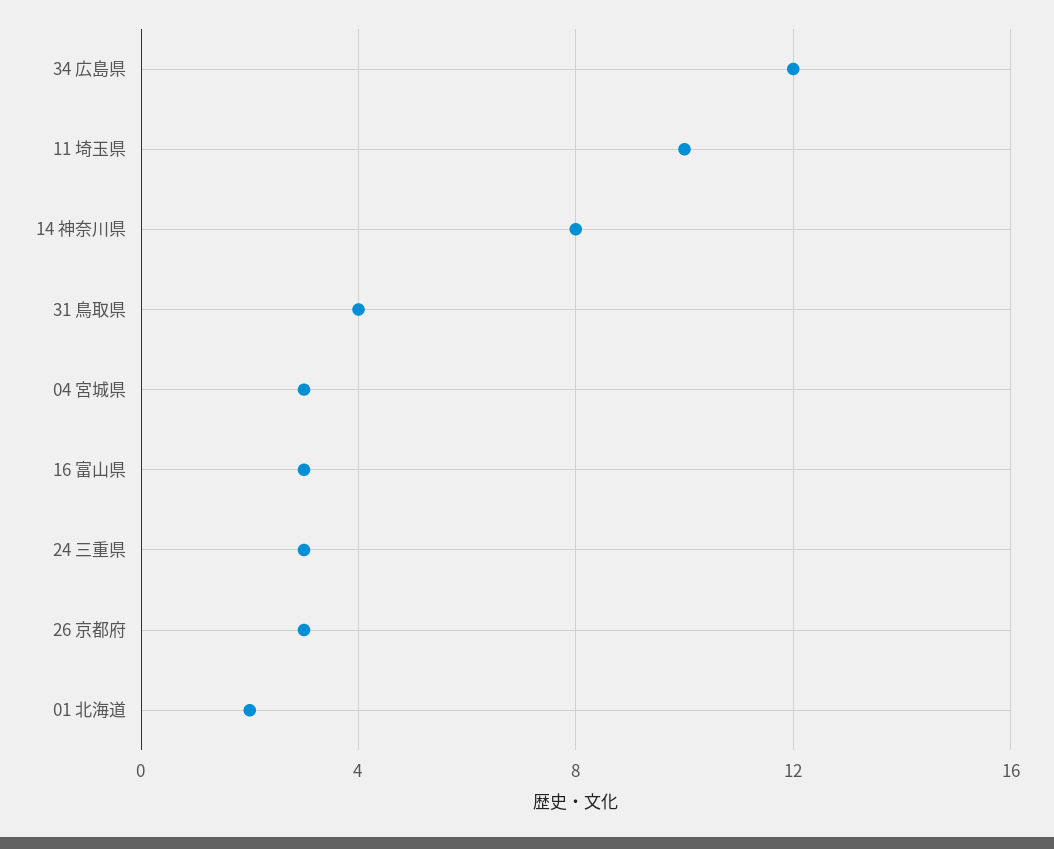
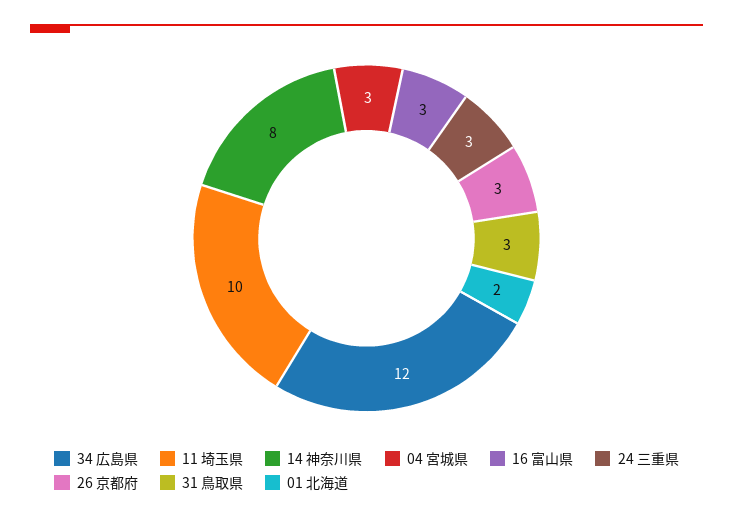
31 鳥取県: 4 -> 3

